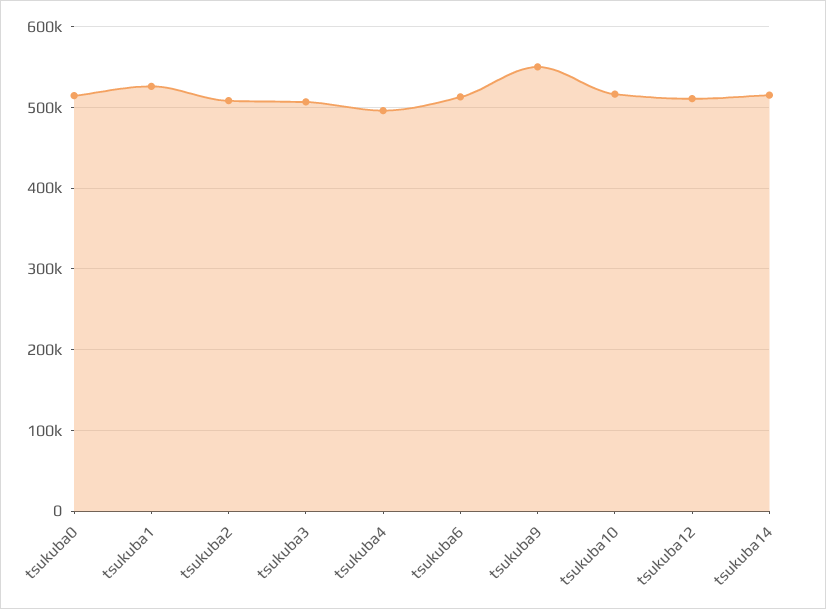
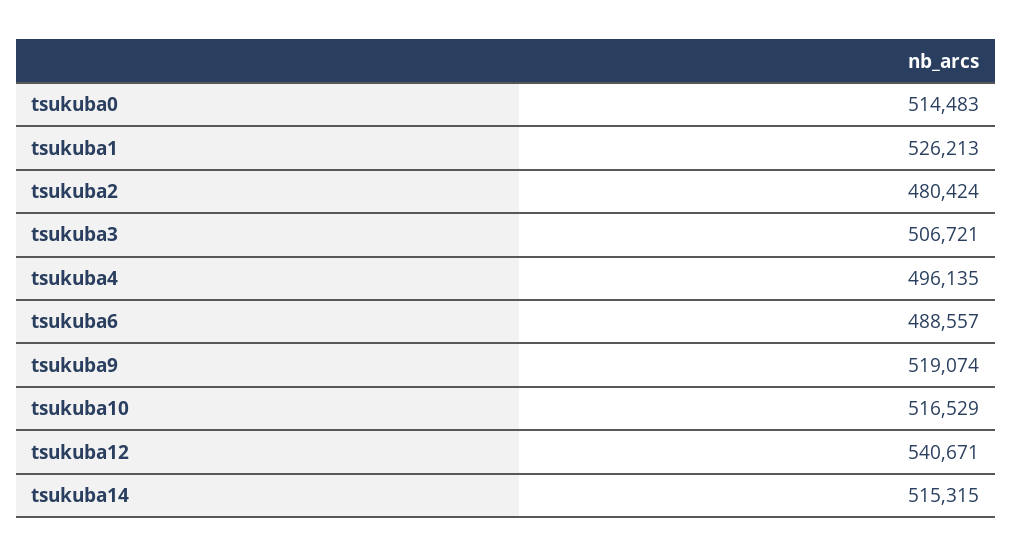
tsukuba2: 510000 -> 480424
tsukuba6: 510000 -> 488557
tsukuba9: 550000 -> 519074
tsukuba12: 510000 -> 540671

